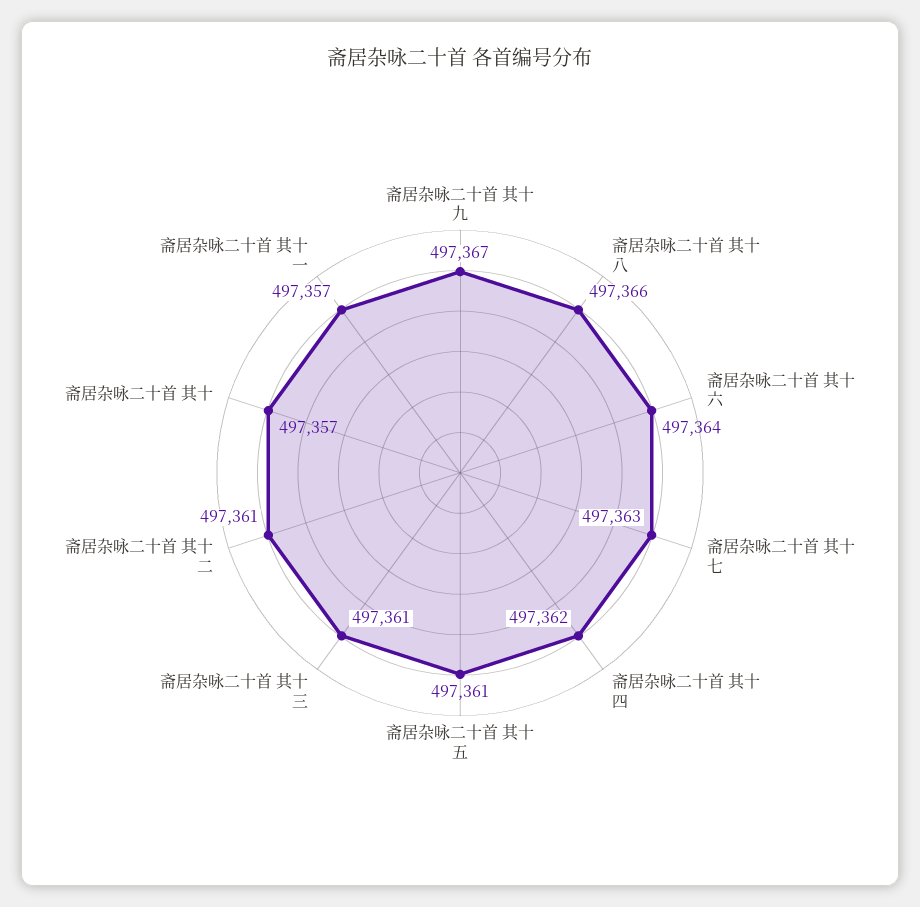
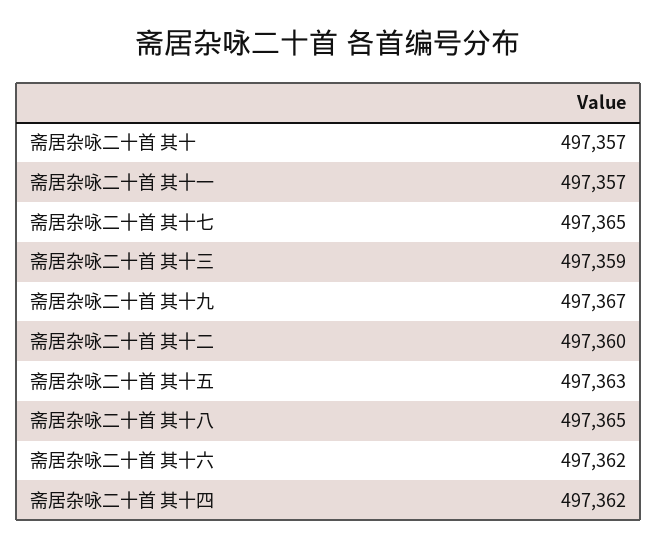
斋居杂咏二十首 其十八: 497366 -> 497365
斋居杂咏二十首 其十六: 497364 -> 497362
斋居杂咏二十首 其十七: 497363 -> 497365
斋居杂咏二十首 其十五: 497361 -> 497363
斋居杂咏二十首 其十三: 497361 -> 497359
斋居杂咏二十首 其十二: 497361 -> 497360

